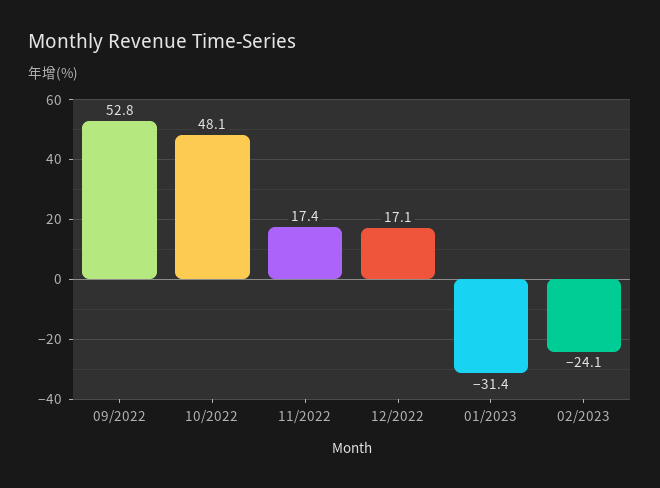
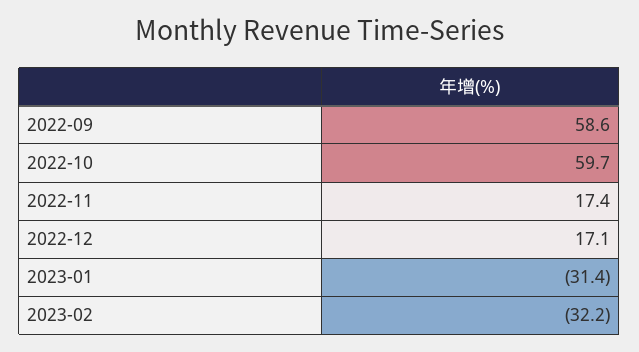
09/2022: 52.8 -> 58.6
10/2022: 48.1 -> 59.7
02/2023: -24.1 -> -32.2

